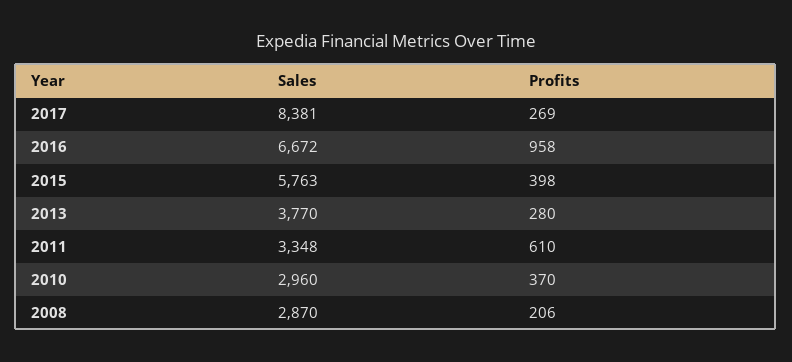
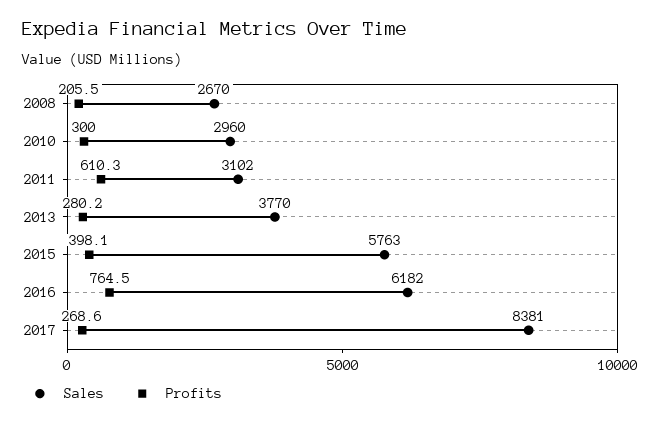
Sales, 2016: 6672 -> 6182
Profits, 2016: 958 -> 764.5
Sales, 2011: 3348 -> 3102
Profits, 2010: 370 -> 300
Sales, 2008: 2870 -> 2670

